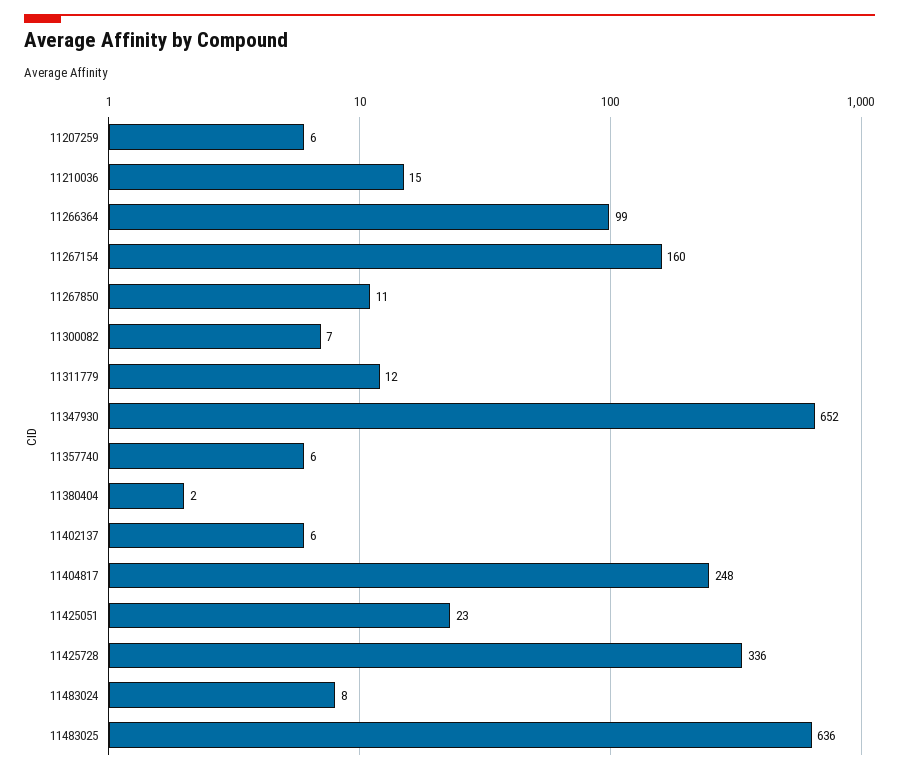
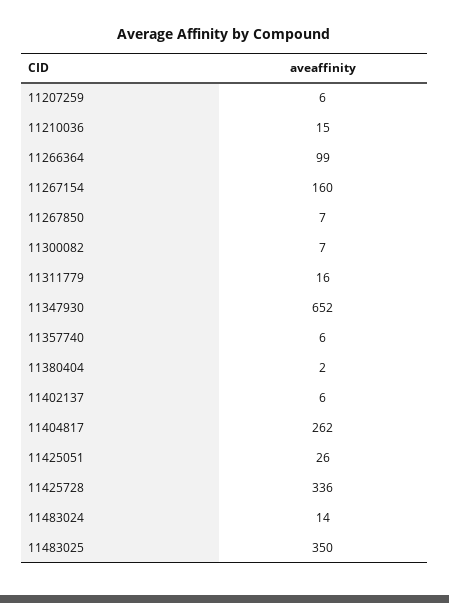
11267850: 11 -> 7
11311779: 12 -> 16
11404817: 248 -> 262
11425051: 23 -> 26
11483024: 8 -> 14
11483025: 636 -> 350

